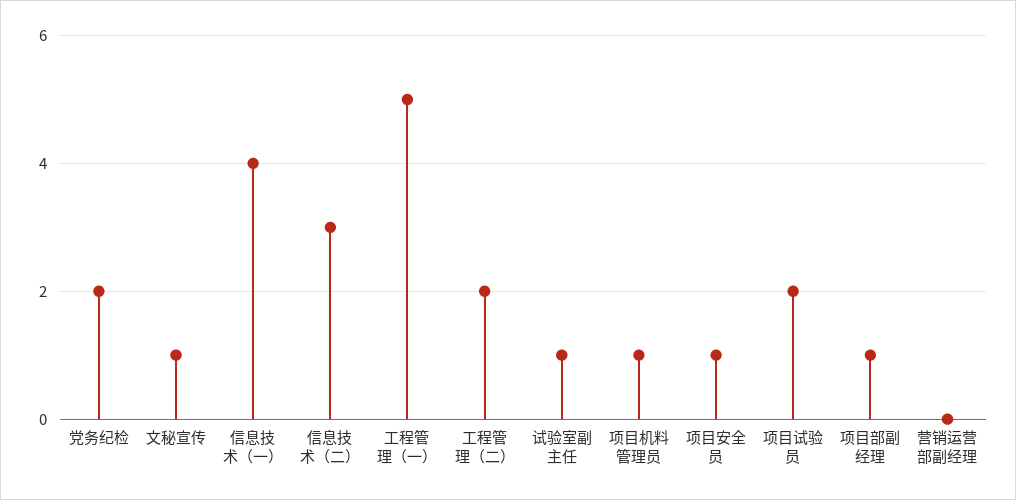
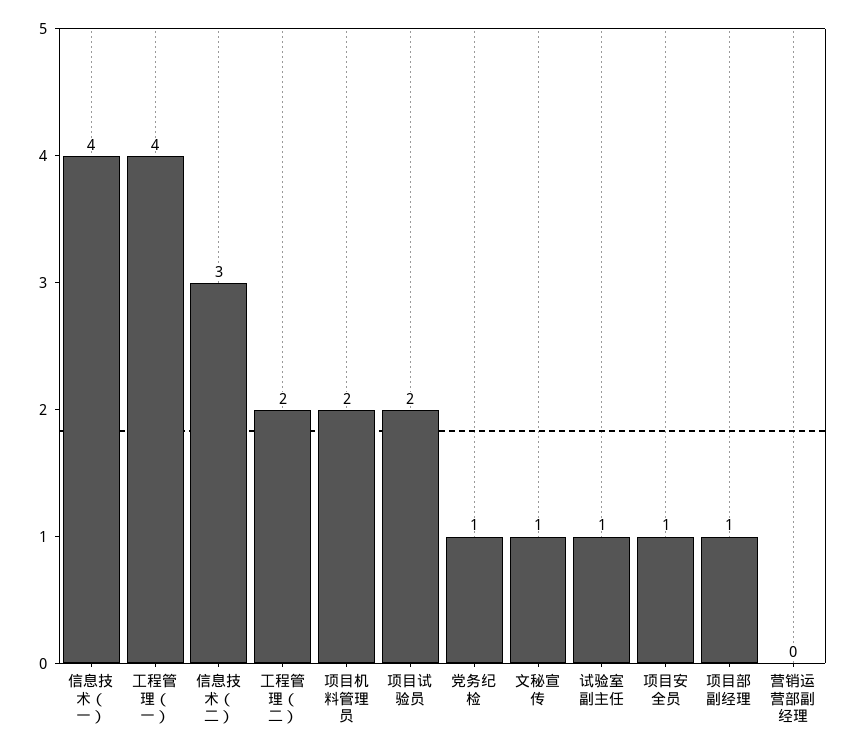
党务纪检: 2 -> 1
工程管理（一）: 5 -> 4
项目机料管理员: 1 -> 2

